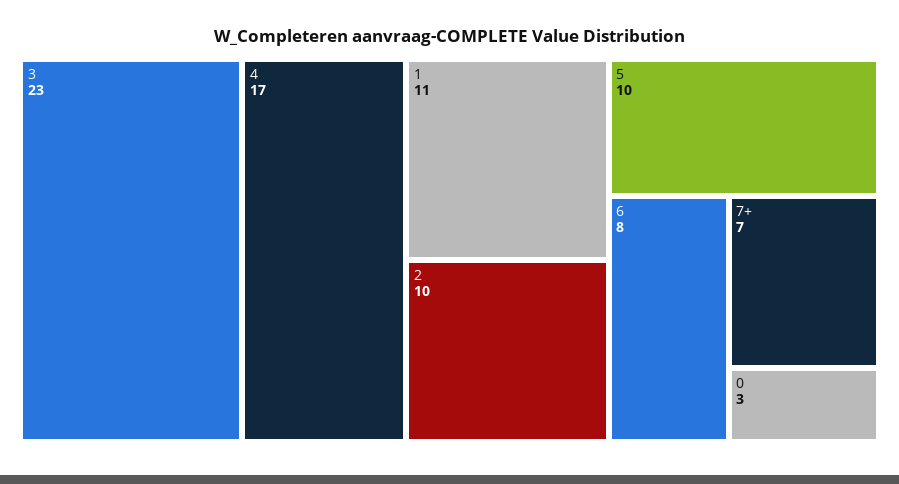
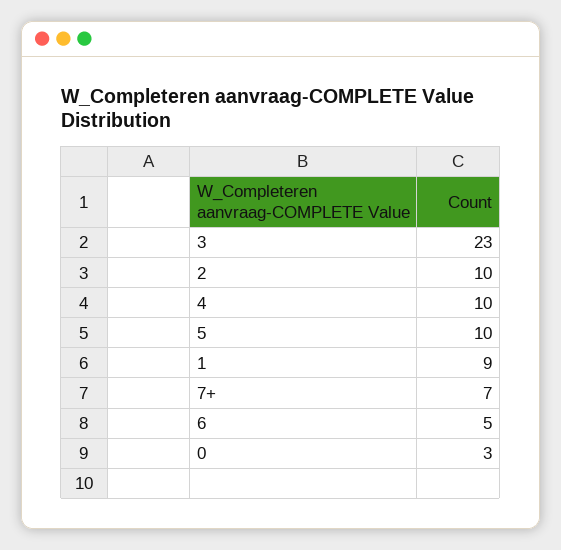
4: 17 -> 10
1: 11 -> 9
6: 8 -> 5

